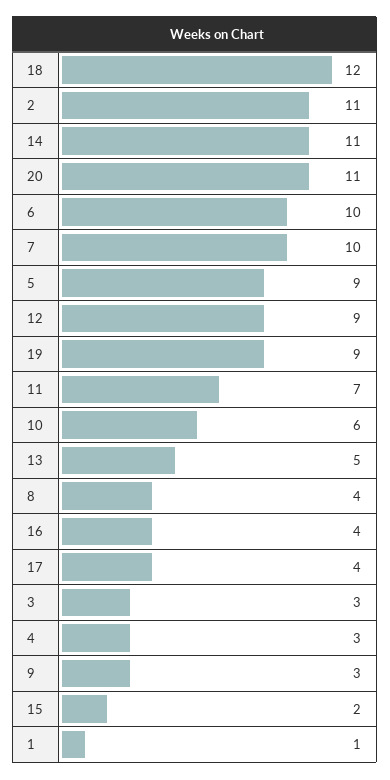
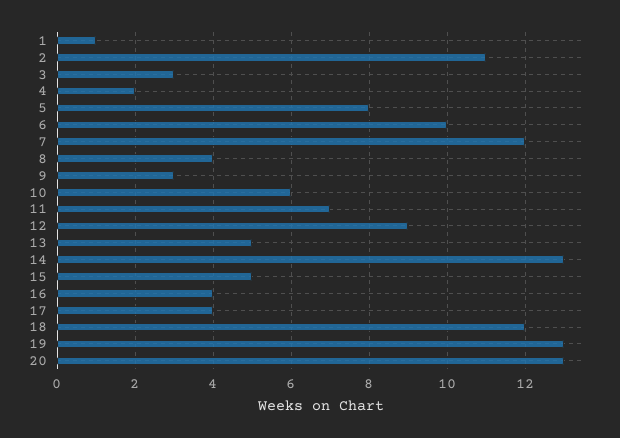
14: 11 -> 13
20: 11 -> 13
7: 10 -> 12
5: 9 -> 8
19: 9 -> 13
4: 3 -> 2
15: 2 -> 5

